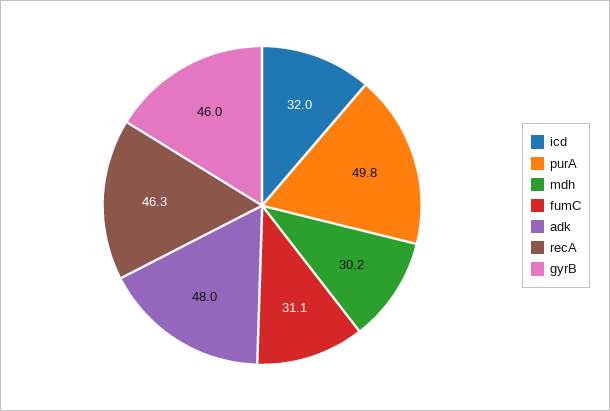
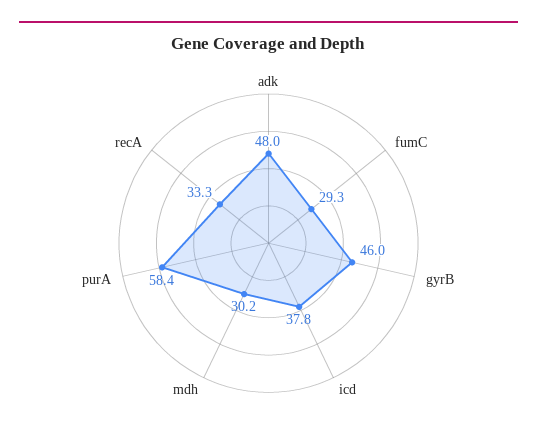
icd: 32 -> 37.8
purA: 49.8 -> 58.4
fumC: 31.1 -> 29.3
recA: 46.3 -> 33.3

